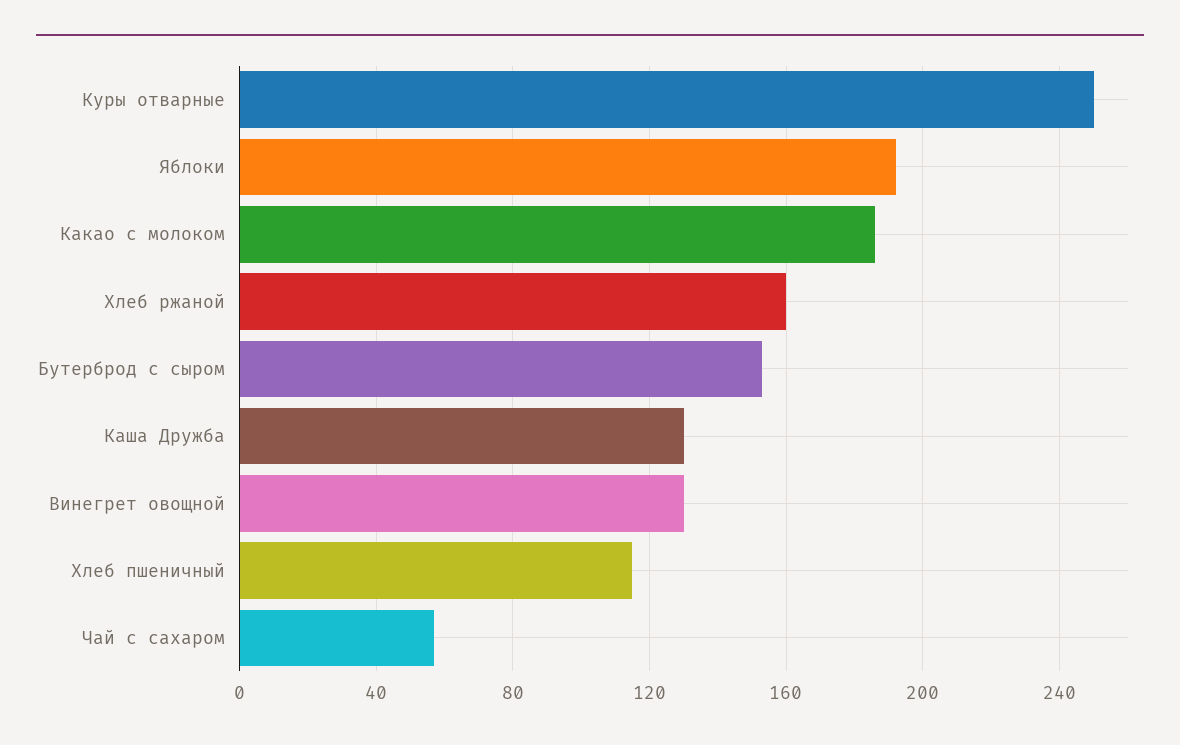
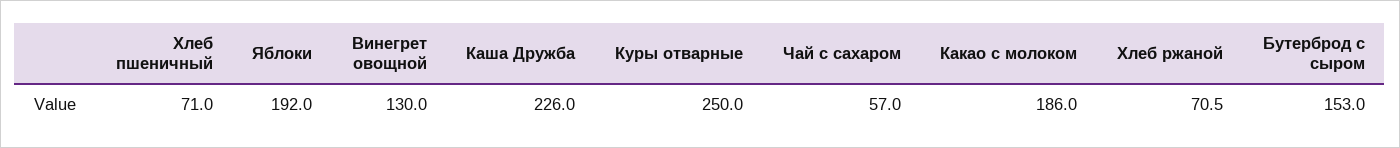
Хлеб ржаной: 160 -> 70.5
Каша Дружба: 130 -> 226
Хлеб пшеничный: 115 -> 71

